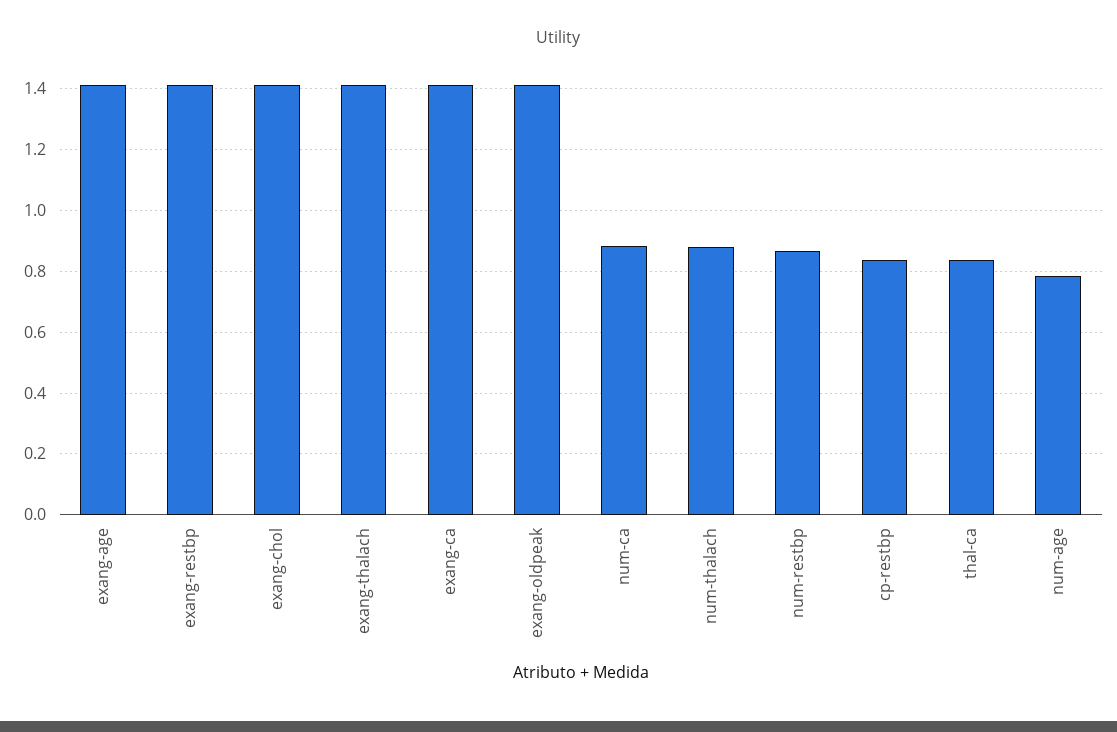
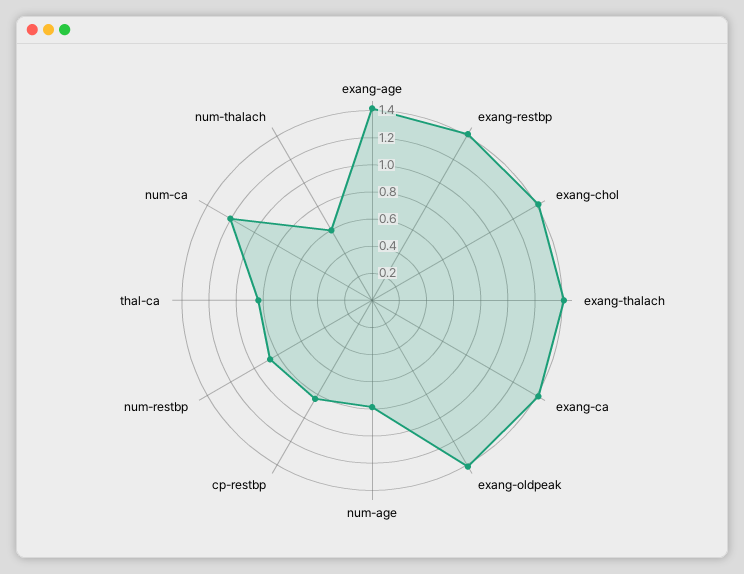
num-ca: 0.88 -> 1.2
num-thalach: 0.88 -> 0.6

